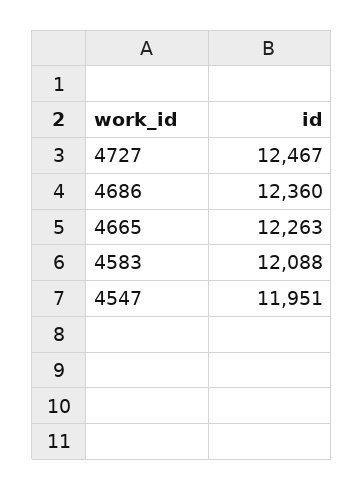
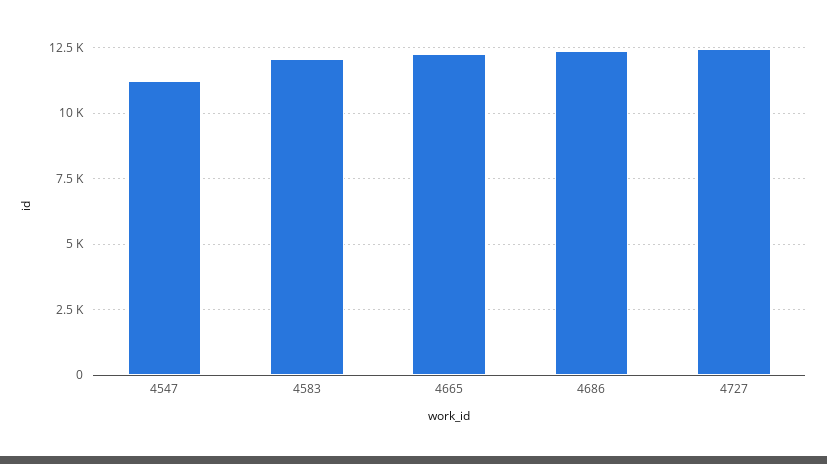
4547: 11951 -> 11250

